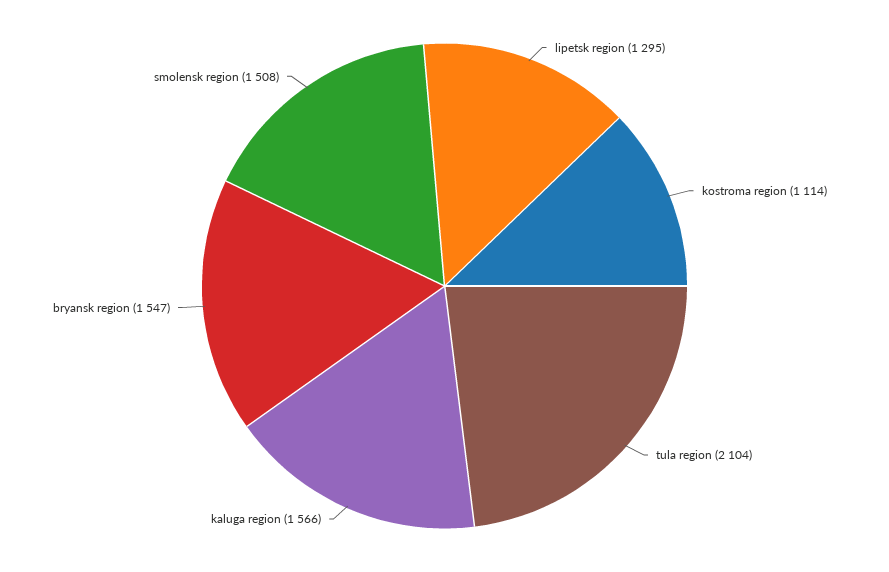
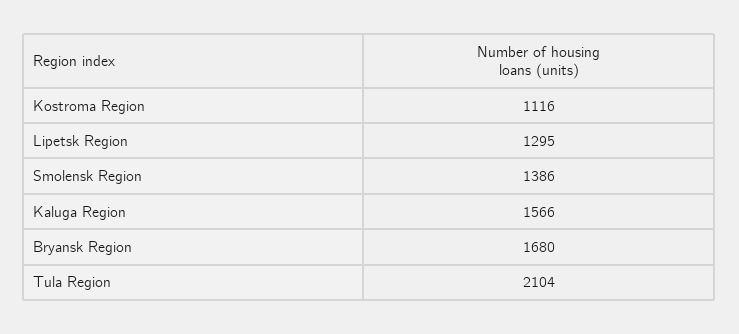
kostroma region: 1114 -> 1116
bryansk region: 1547 -> 1680
smolensk region: 1508 -> 1386

